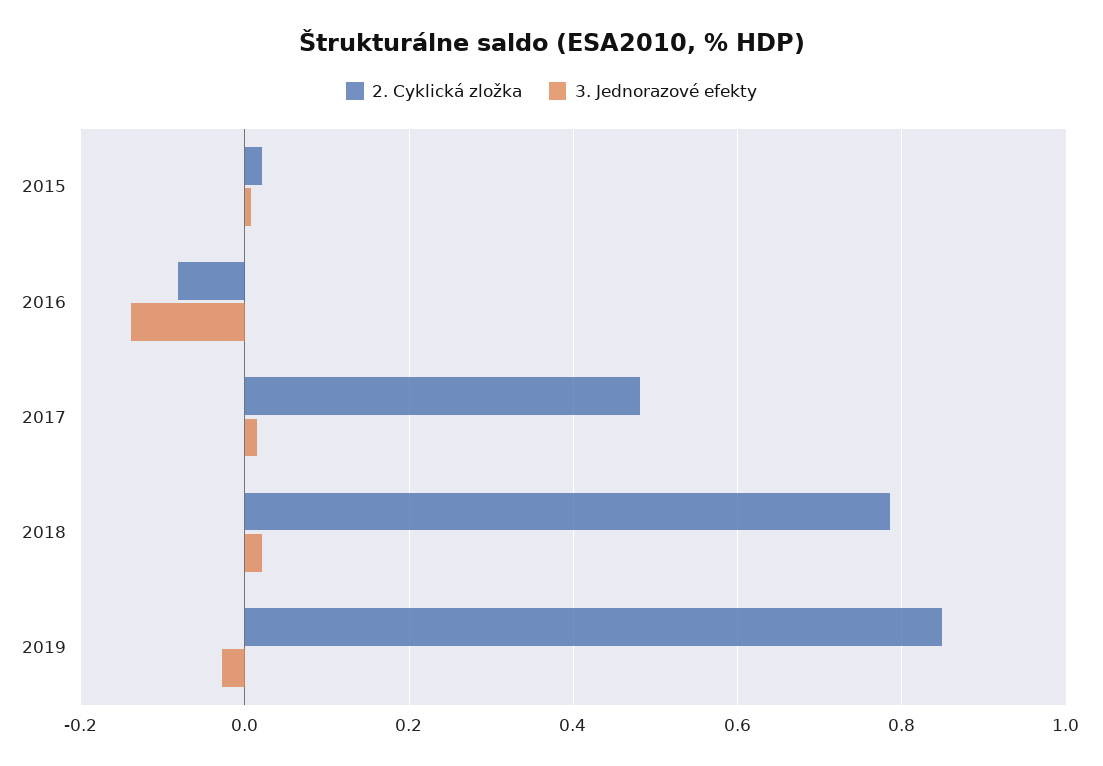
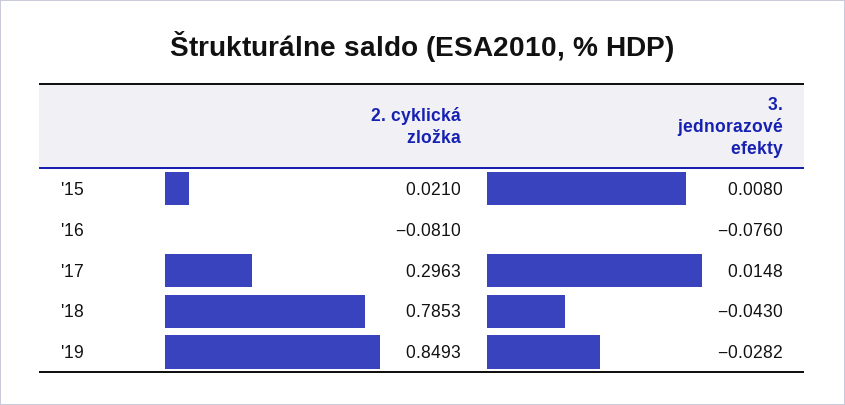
3. Jednorazové efekty, 2016: -0.14 -> -0.076
2. Cyklická zložka, 2017: 0.48 -> 0.2963
3. Jednorazové efekty, 2018: 0.02 -> -0.043

